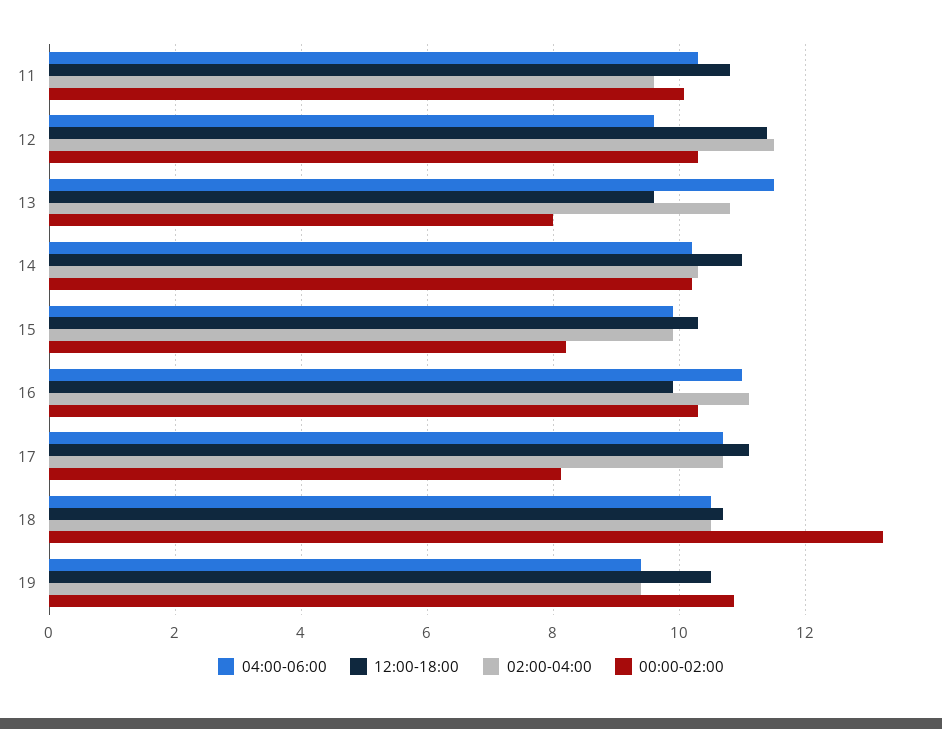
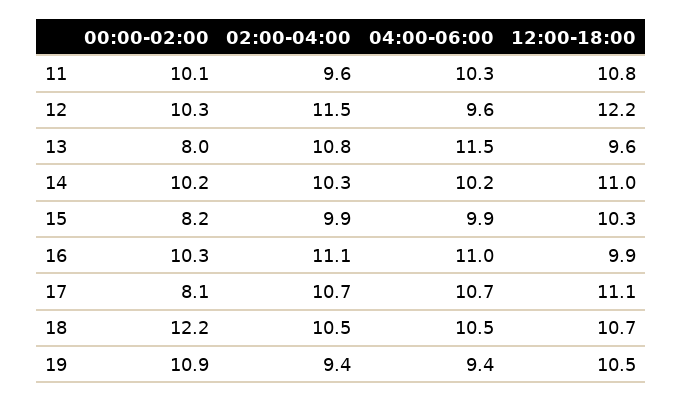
12:00-18:00, 12: 11.4 -> 12.2
00:00-02:00, 18: 13.2 -> 12.2

